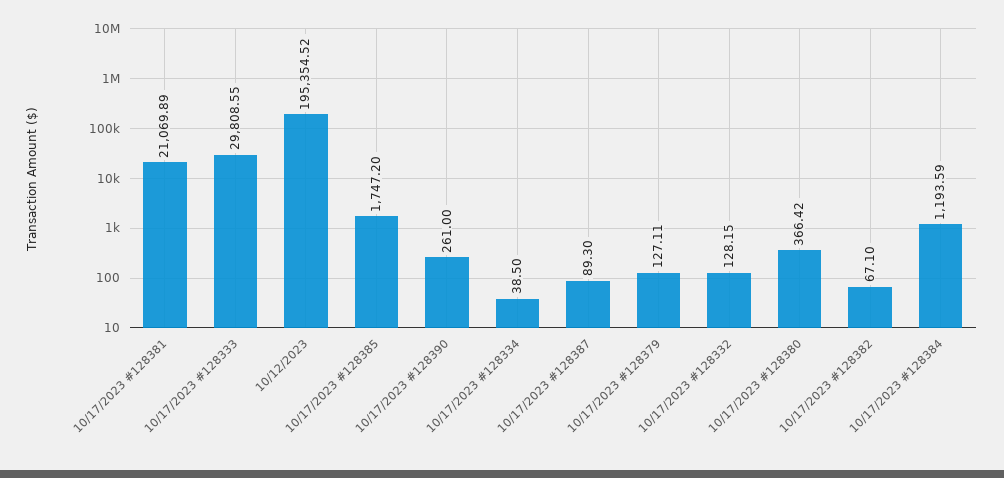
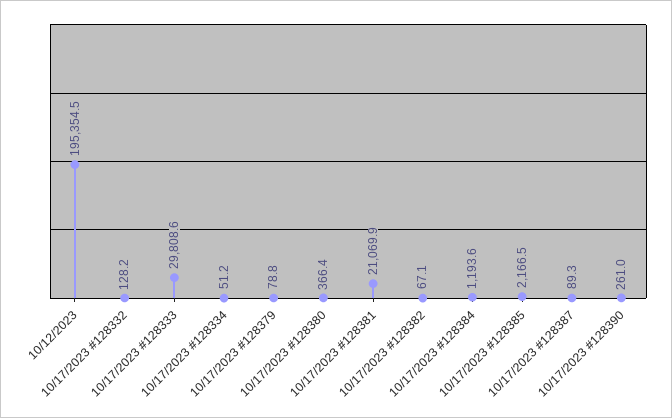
10/17/2023 #128385: 1747.2 -> 2166.5
10/17/2023 #128334: 38.5 -> 51.2
10/17/2023 #128379: 127.11 -> 78.8

